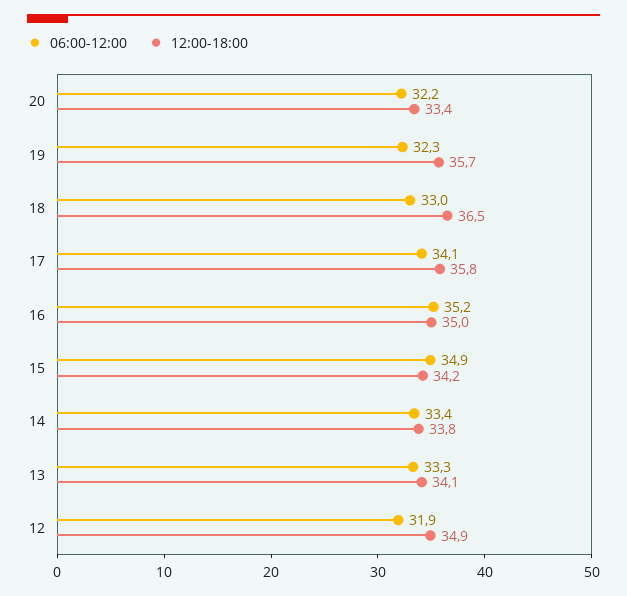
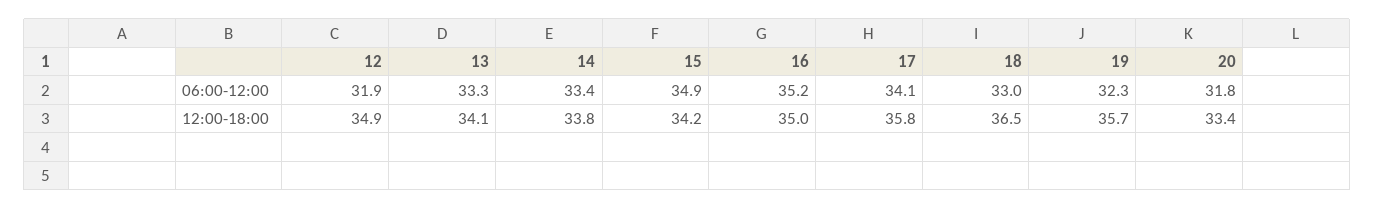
06:00-12:00, 20: 32.2 -> 31.8

